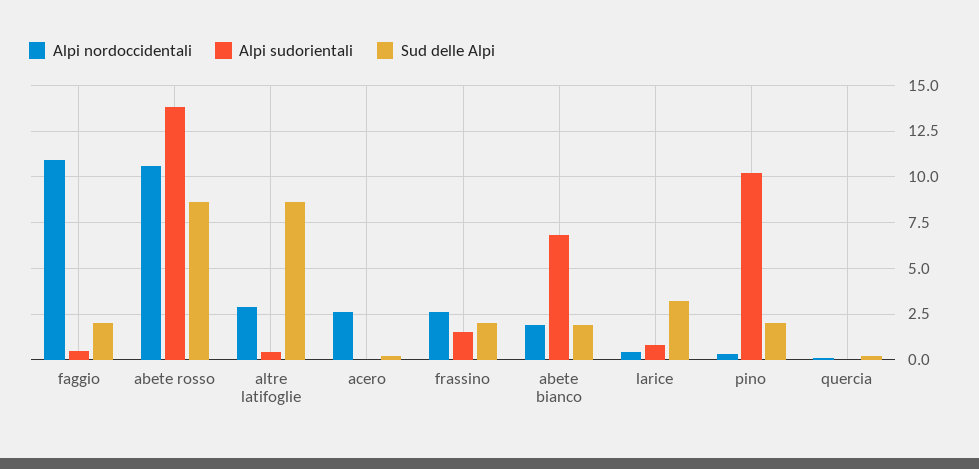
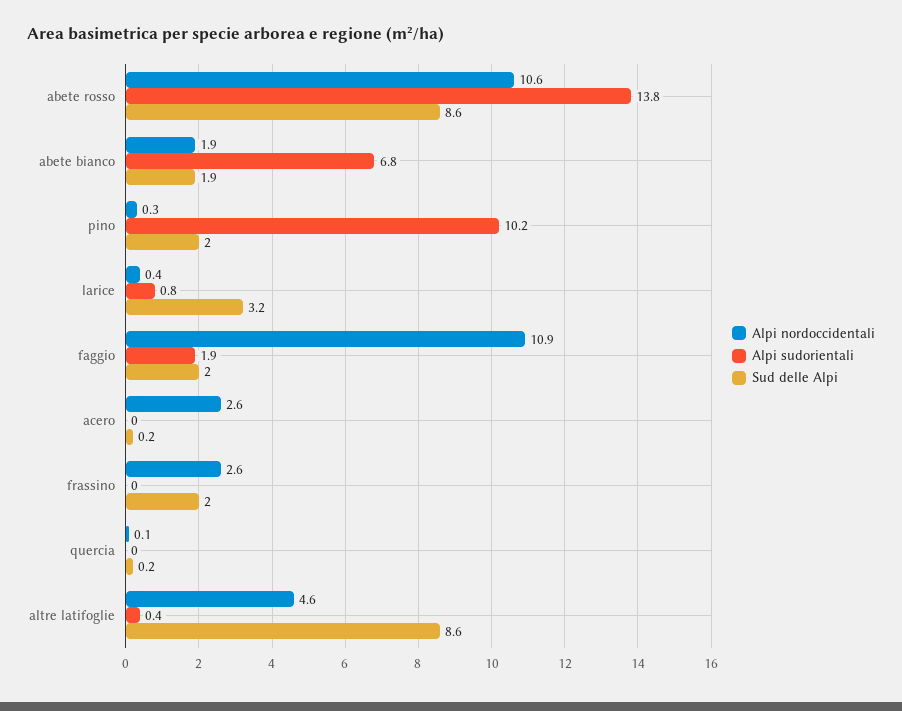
Alpi sudorientali, faggio: 0.5 -> 1.9
Alpi nordoccidentali, altre latifoglie: 3 -> 4.6
Alpi sudorientali, frassino: 1.5 -> 0

